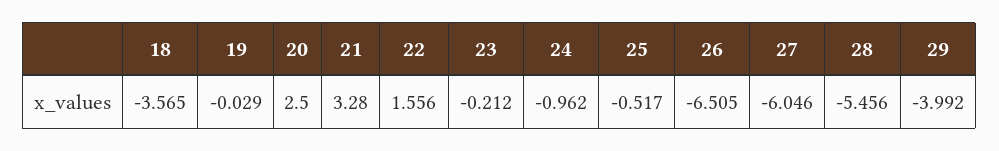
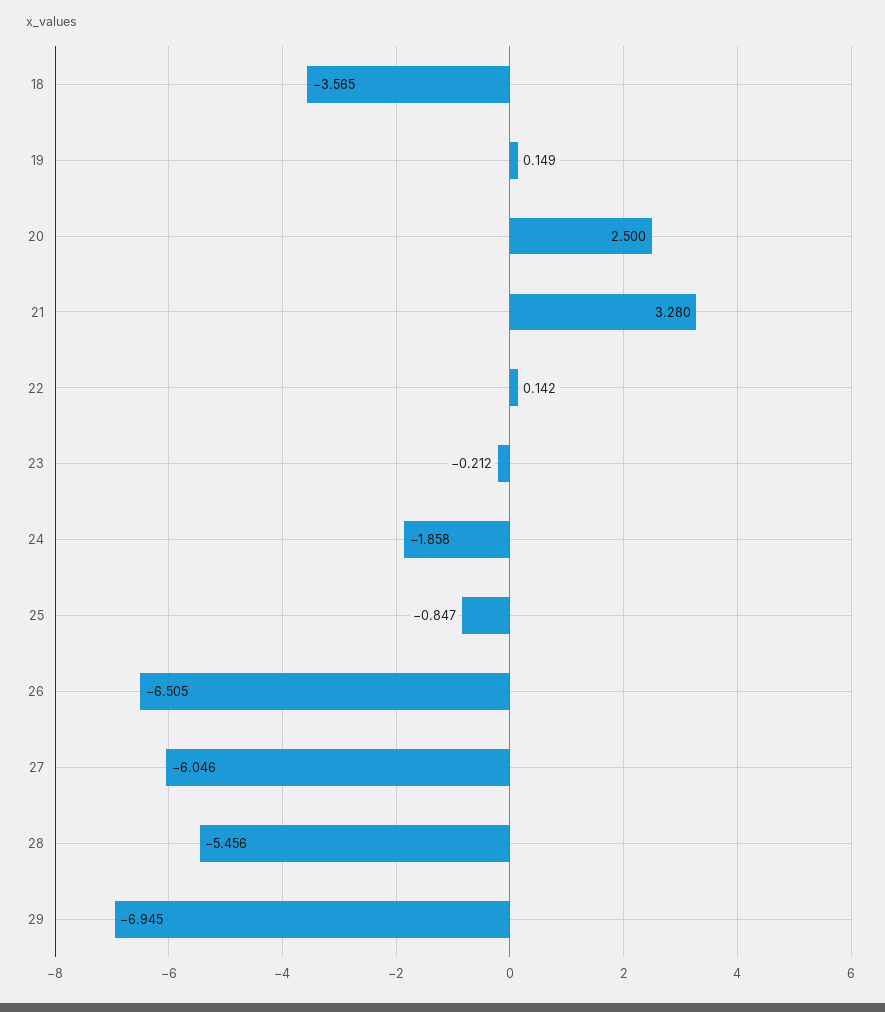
19: -0.029 -> 0.149
22: 1.556 -> 0.142
24: -0.962 -> -1.858
25: -0.517 -> -0.847
29: -3.992 -> -6.945

